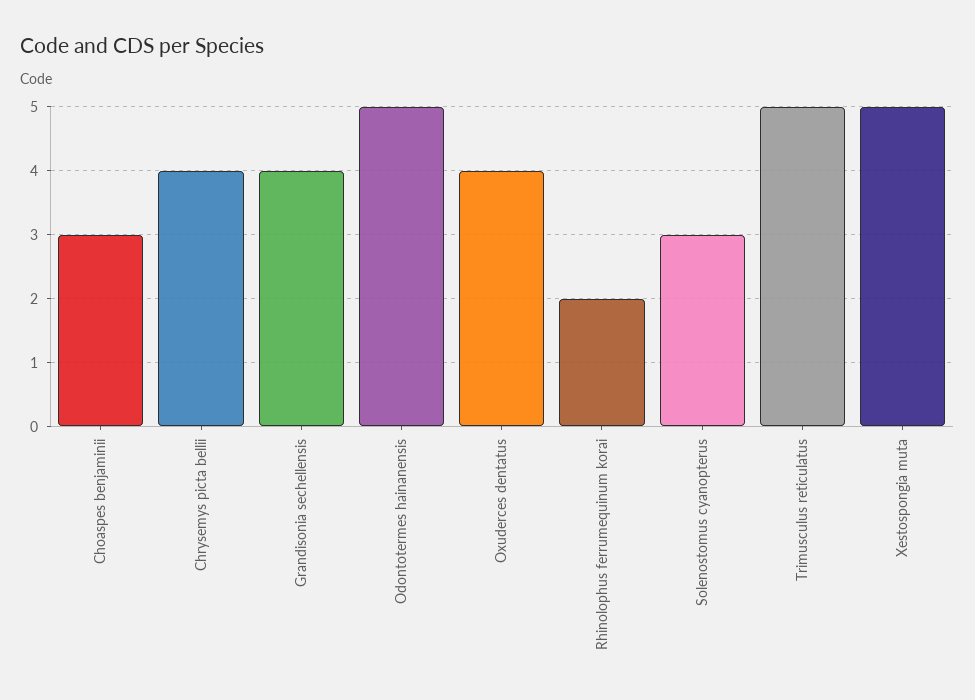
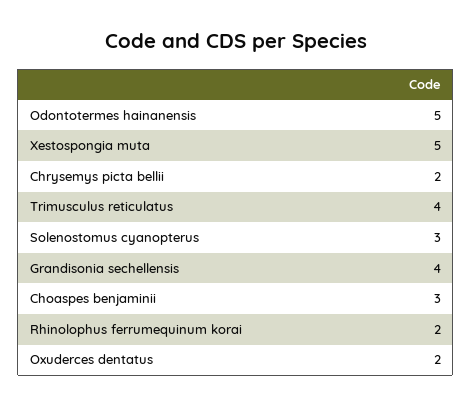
Chrysemys picta bellii: 4 -> 2
Oxuderces dentatus: 4 -> 2
Trimusculus reticulatus: 5 -> 4

